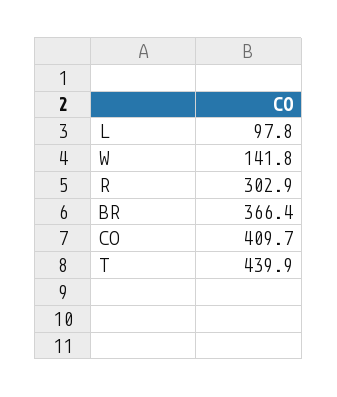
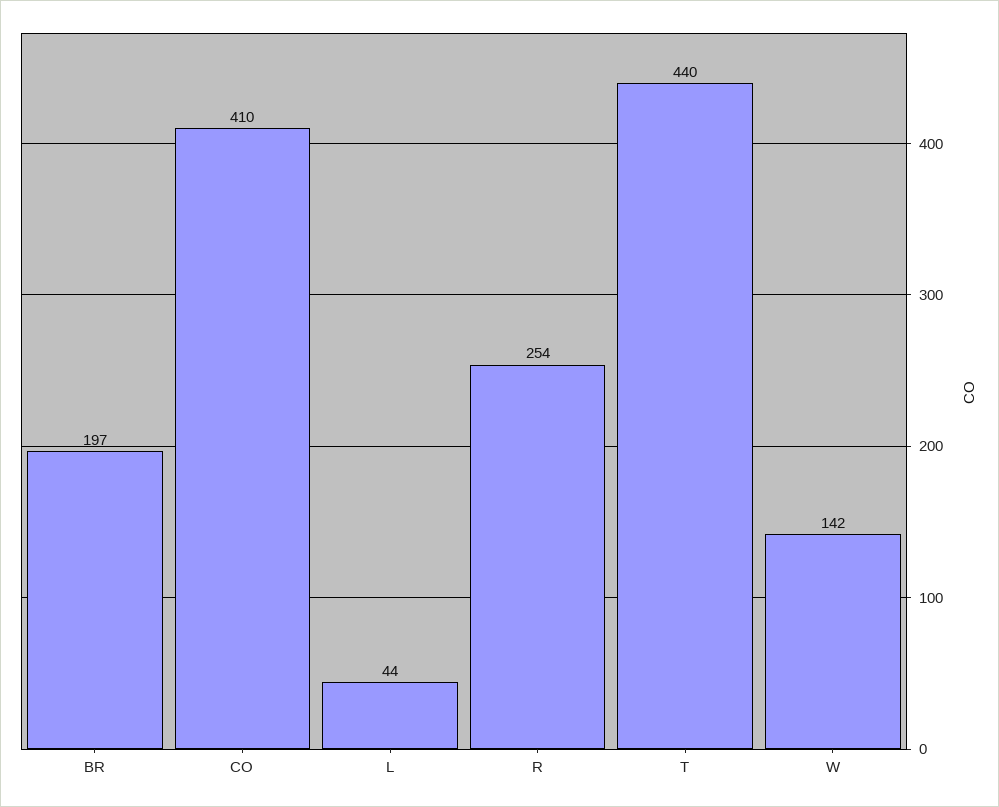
L: 97.8 -> 44
R: 302.9 -> 254
BR: 366.4 -> 197

